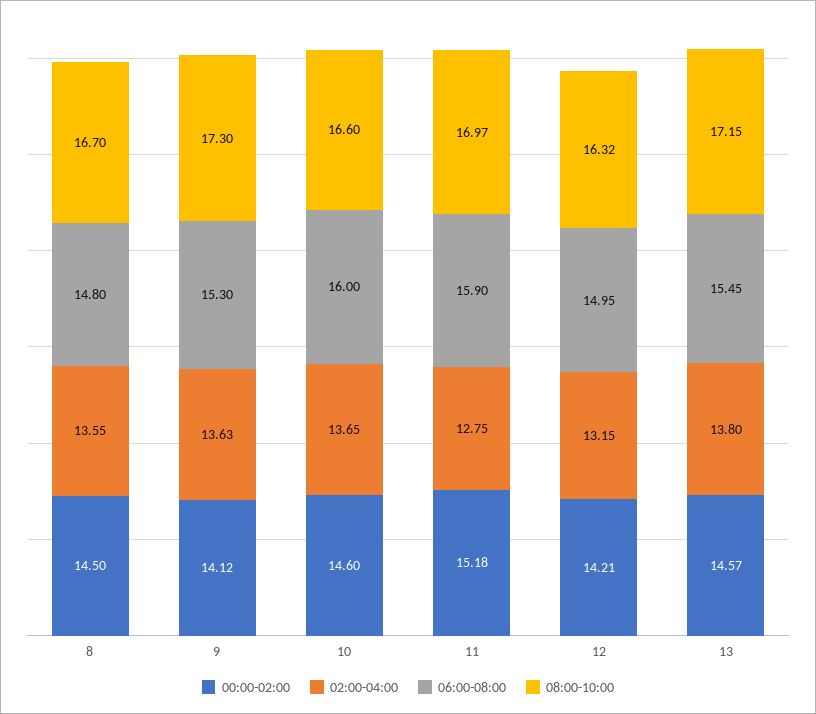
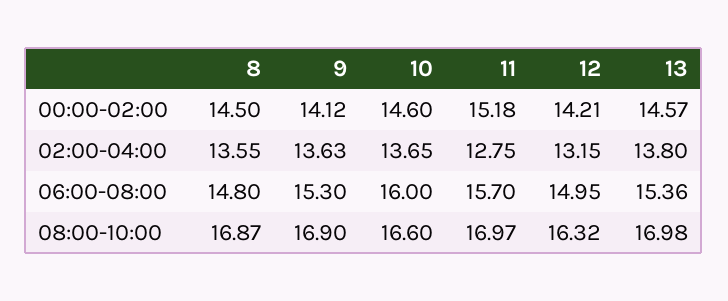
08:00-10:00, 8: 16.7 -> 16.87
08:00-10:00, 9: 17.3 -> 16.9
06:00-08:00, 11: 15.9 -> 15.7
06:00-08:00, 13: 15.45 -> 15.36
08:00-10:00, 13: 17.15 -> 16.98

